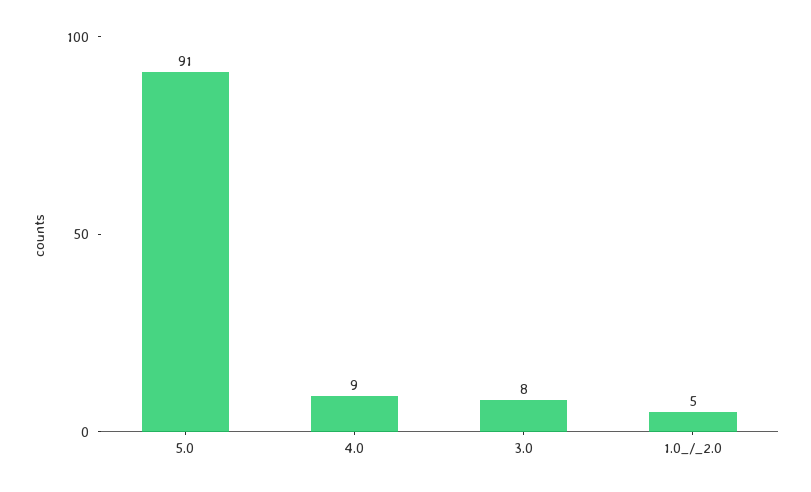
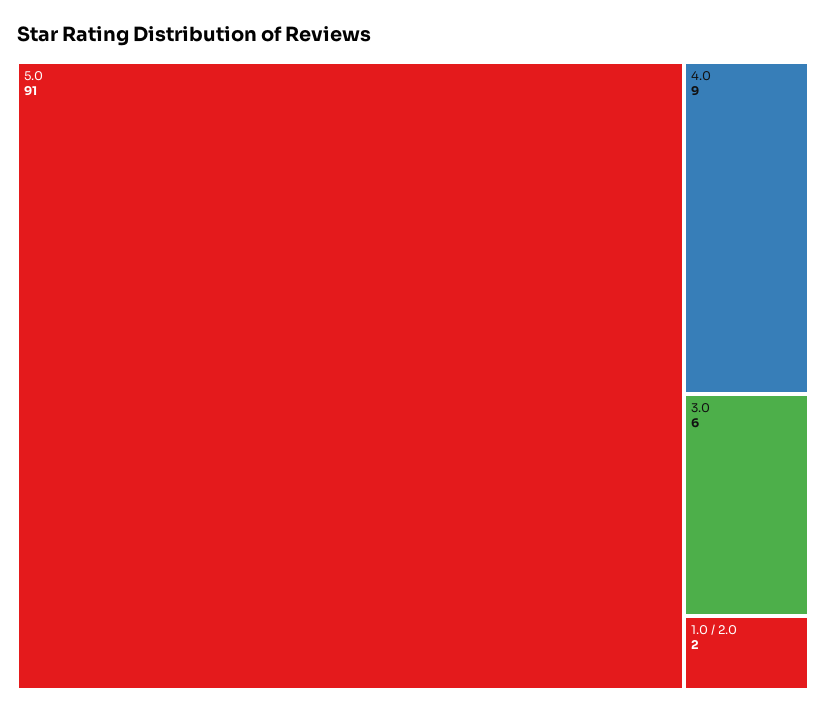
3.0: 8 -> 6
1.0_/_2.0: 5 -> 2

